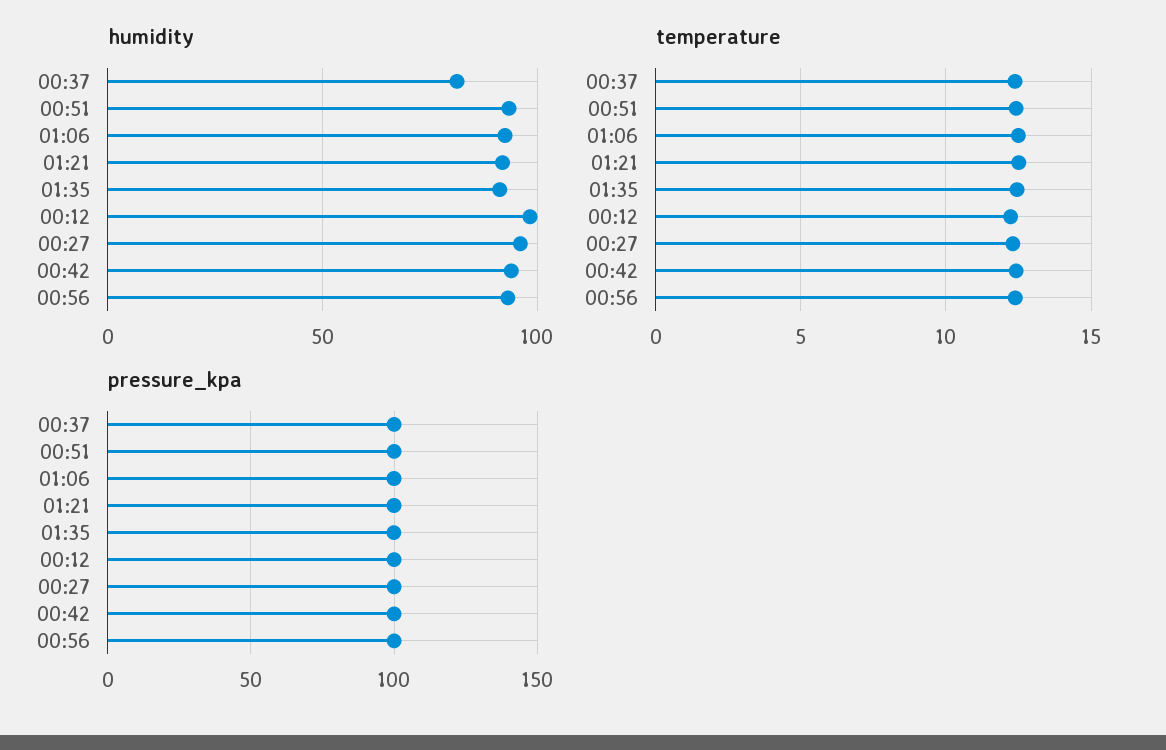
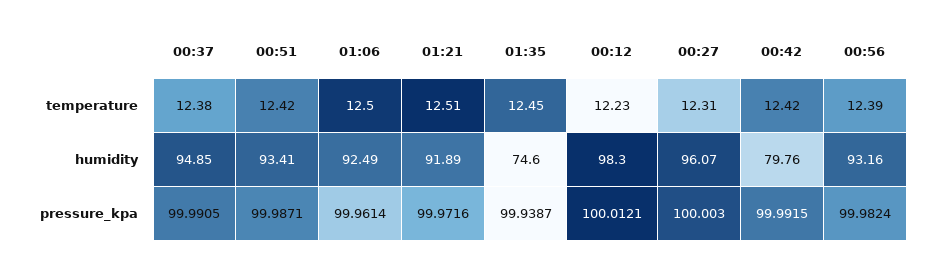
humidity, 00:37: 80 -> 94.85
humidity, 01:35: 90 -> 74.6
humidity, 00:42: 95 -> 79.76

